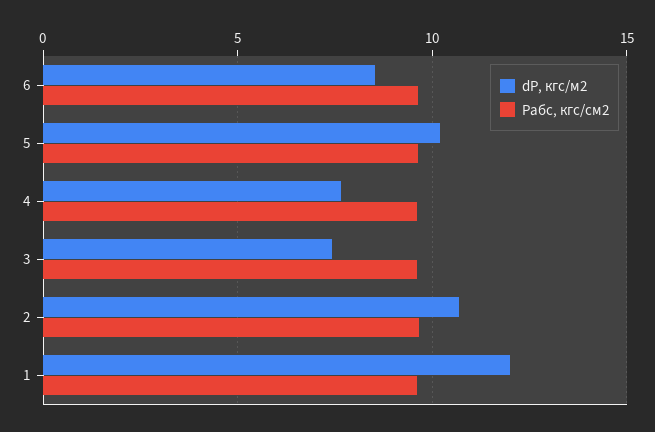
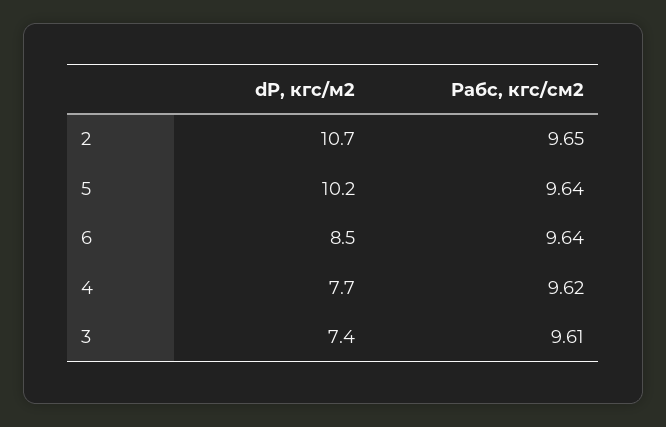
dP, кгс/м2, 1: 12 -> none
Pабс, кгс/см2, 1: 9.5 -> none

